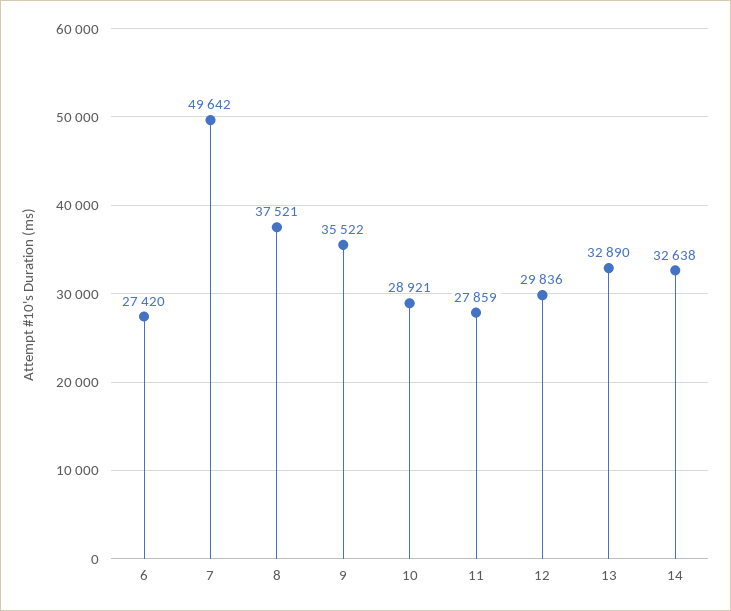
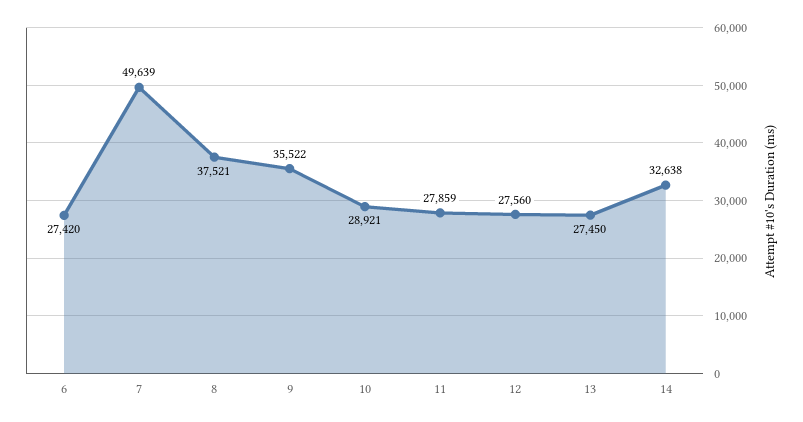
7: 49642 -> 49639
12: 29836 -> 27560
13: 32890 -> 27450

